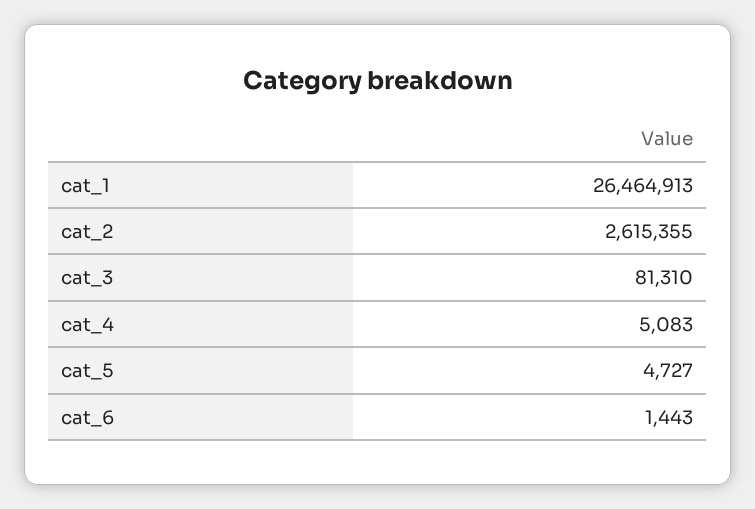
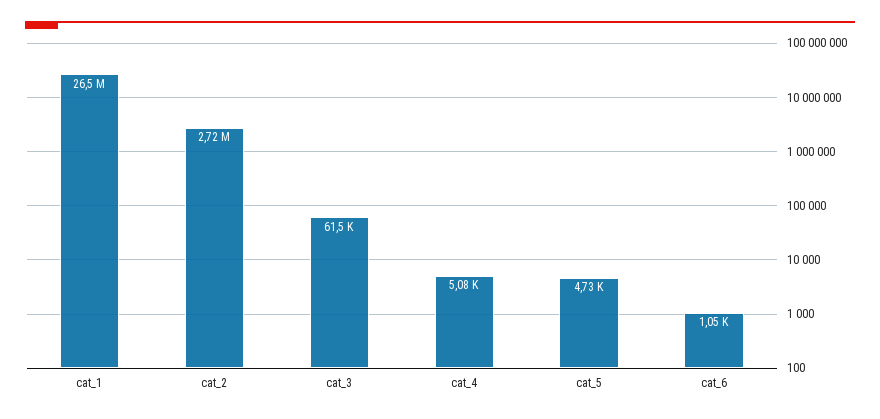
cat_2: 2615355 -> 2720000
cat_3: 81310 -> 61500
cat_6: 1443 -> 1050

